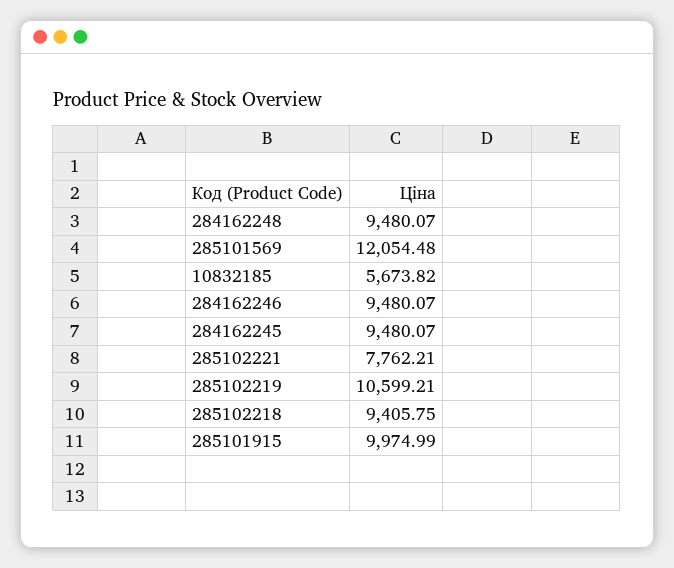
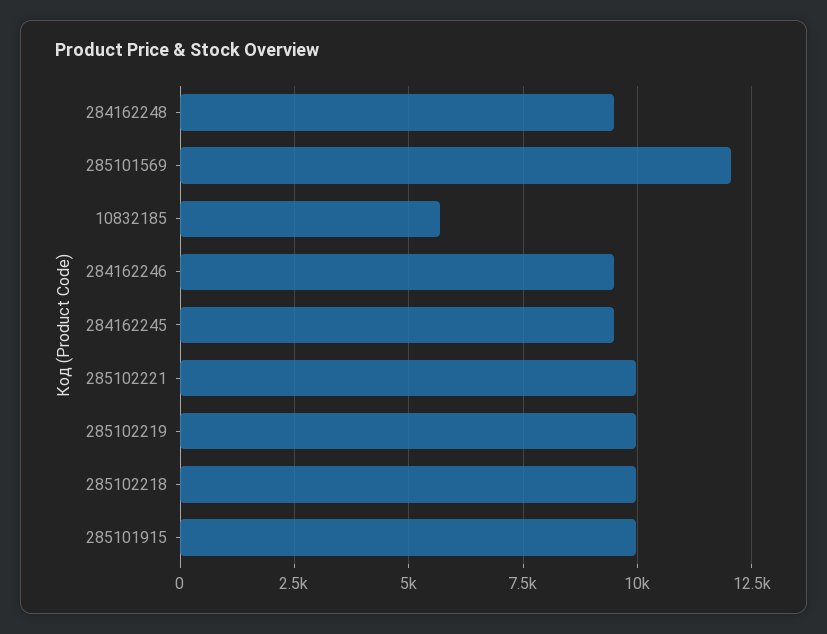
285102221: 7762.21 -> 10000
285102219: 10599.21 -> 10000
285102218: 9405.75 -> 10000

